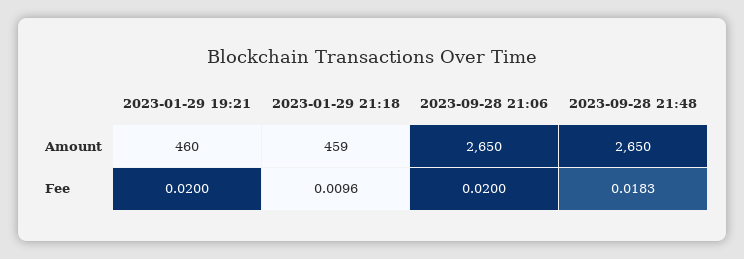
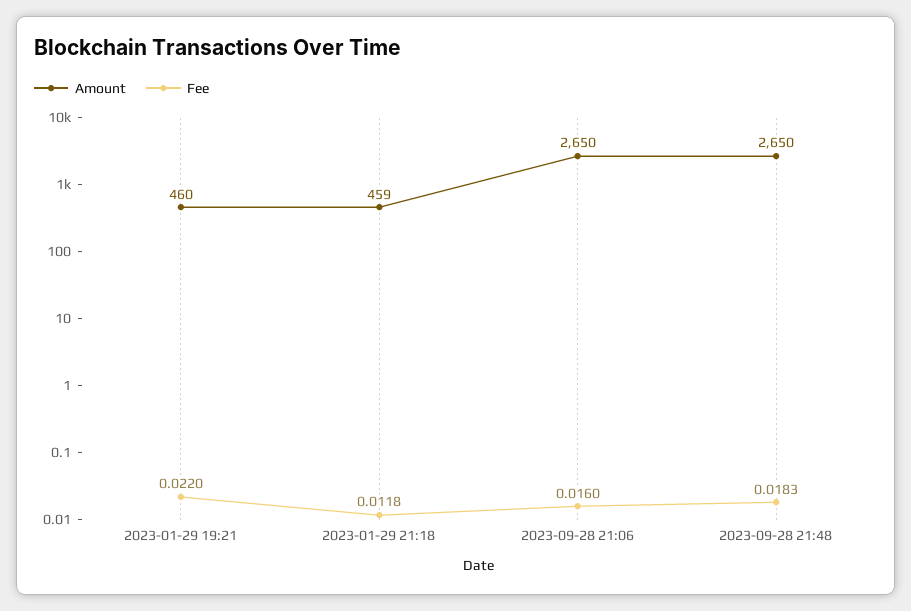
Fee, 2023-01-29 19:21: 0.02 -> 0.022
Fee, 2023-01-29 21:18: 0.0096 -> 0.0118
Fee, 2023-09-28 21:06: 0.02 -> 0.016

